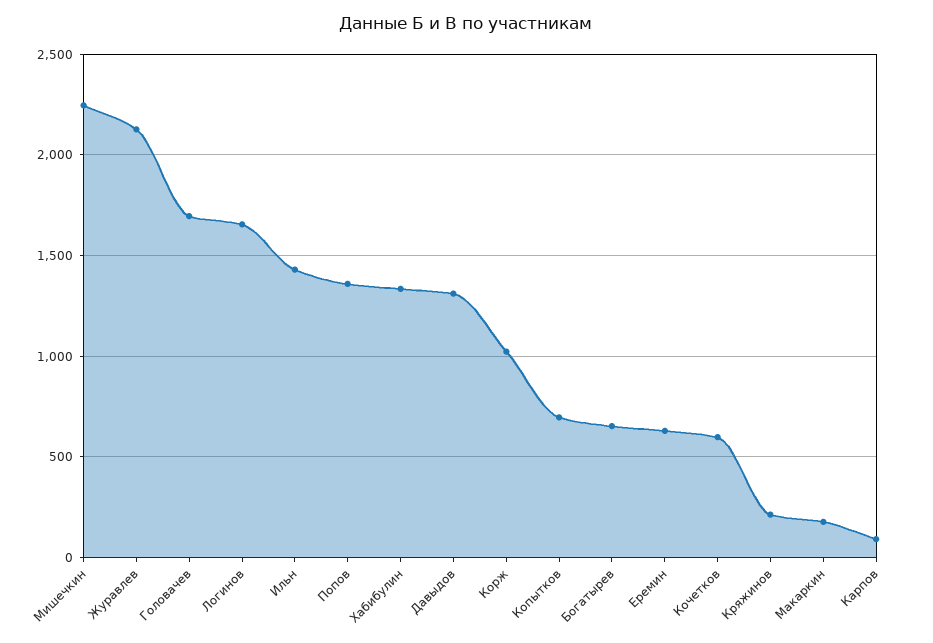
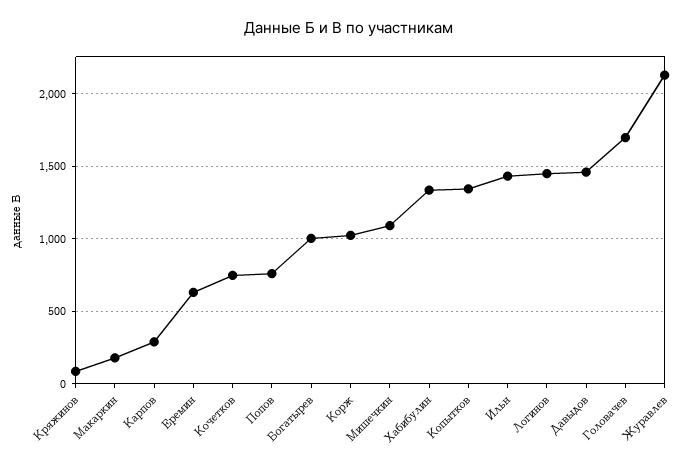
Мишечкин: 2250 -> 1100
Логинов: 1650 -> 1450
Попов: 1350 -> 750
Давыдов: 1300 -> 1450
Копытков: 700 -> 1350
Богатырев: 650 -> 1000
Кочетков: 600 -> 750
Кряжинов: 200 -> 100
Карпов: 100 -> 300

